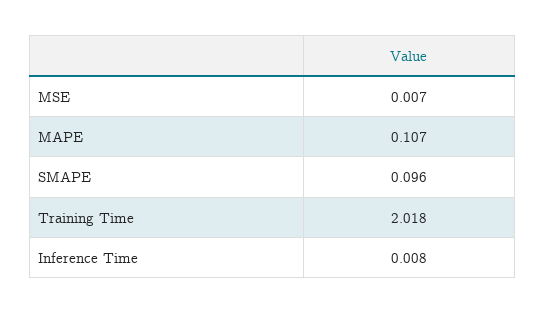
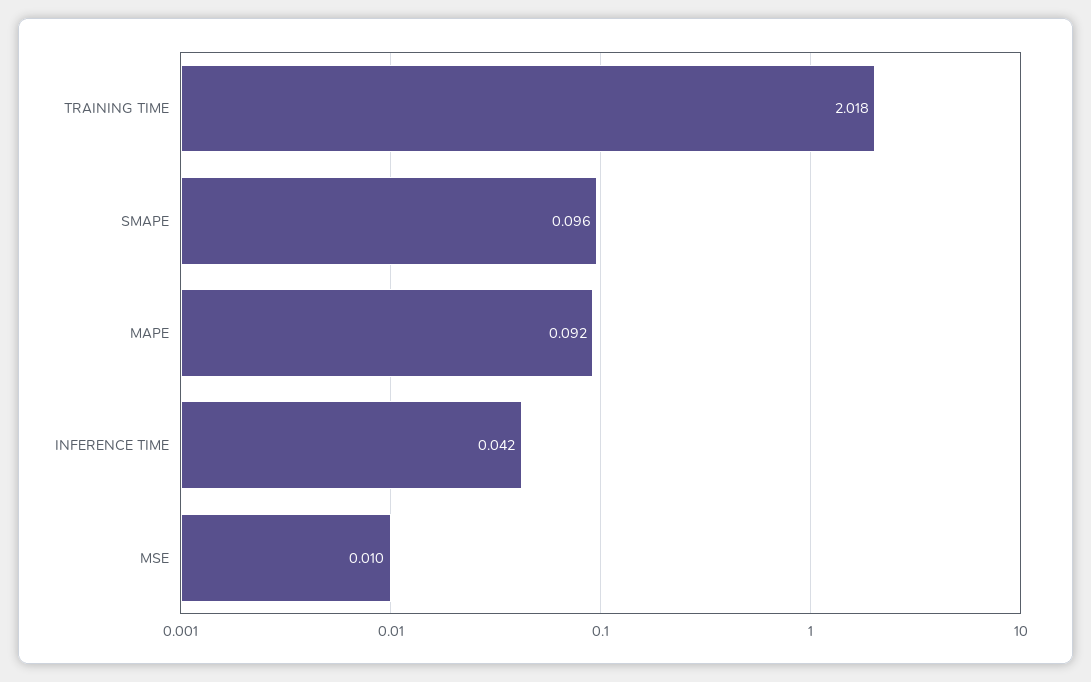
MSE: 0.007 -> 0.01
MAPE: 0.107 -> 0.092
Inference Time: 0.008 -> 0.042

